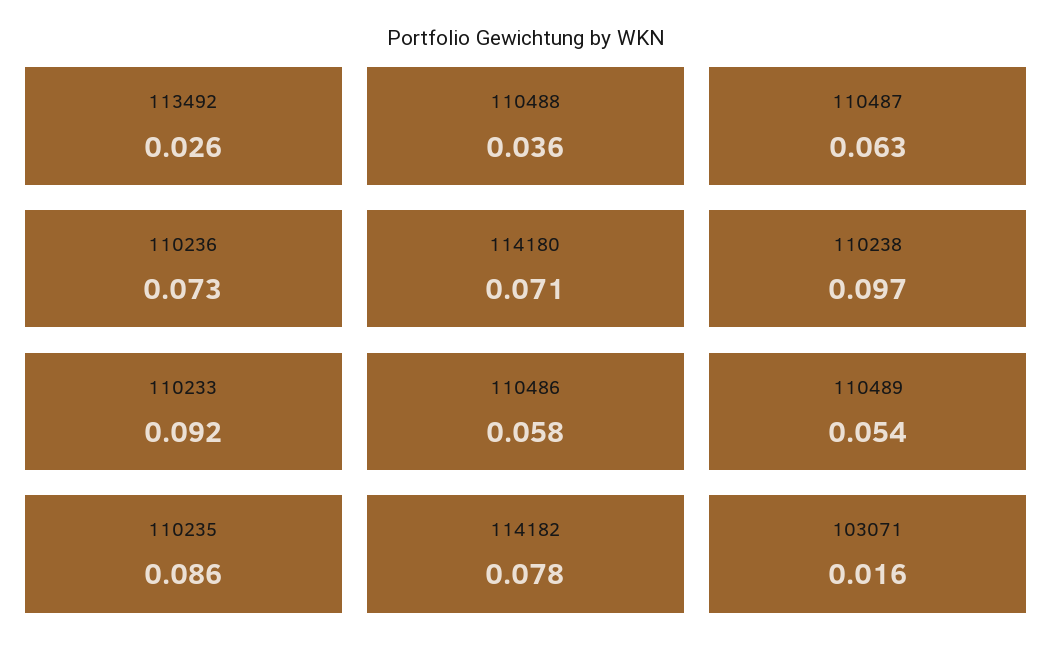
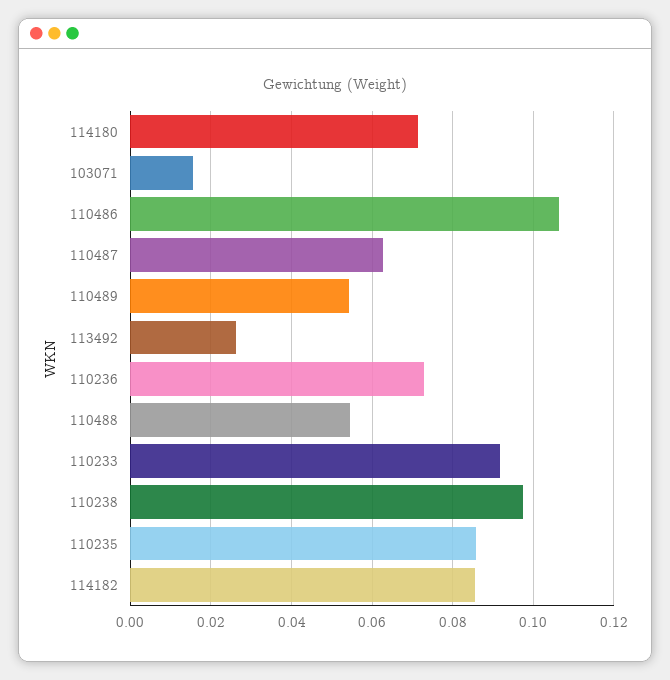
110488: 0.036 -> 0.054
110486: 0.058 -> 0.106
114182: 0.078 -> 0.086

